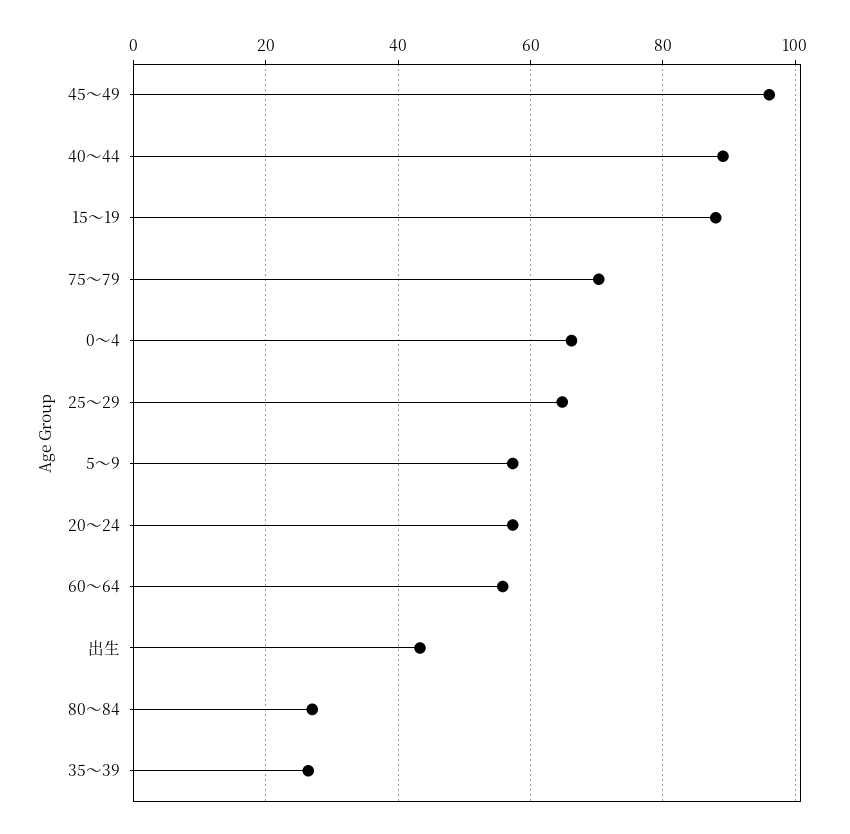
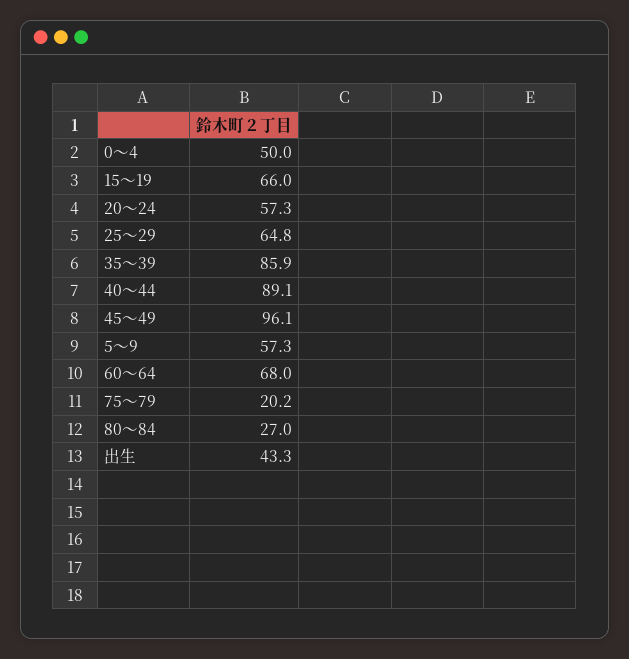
15～19: 88 -> 66
75～79: 70 -> 20.2
0～4: 66 -> 50
60～64: 56 -> 68
35～39: 26 -> 85.9

